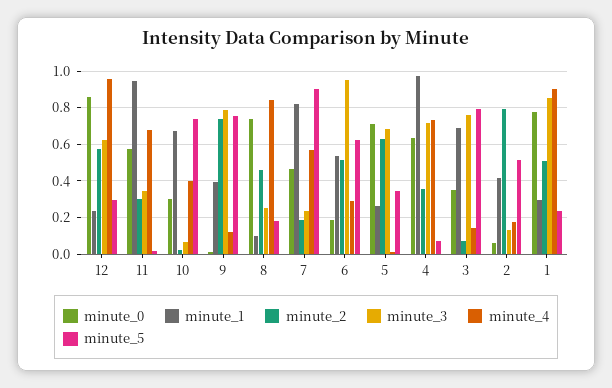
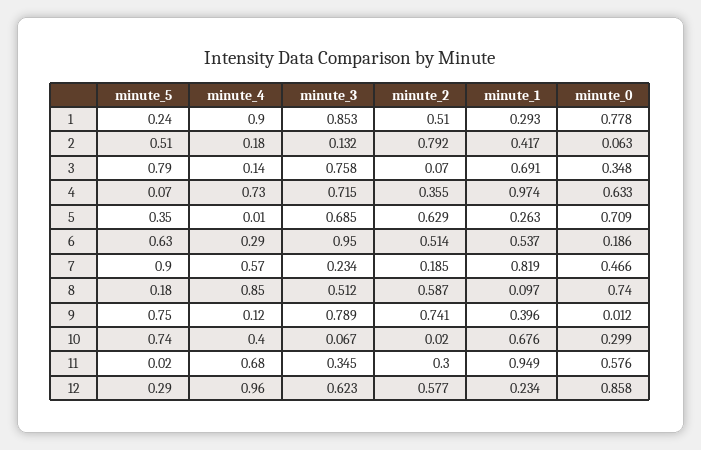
minute_2, 8: 0.45 -> 0.587
minute_3, 8: 0.25 -> 0.512

